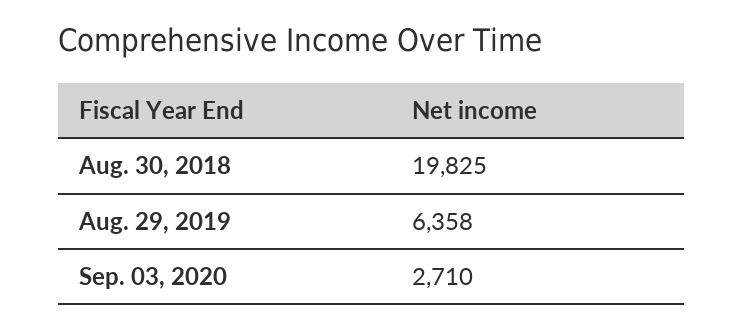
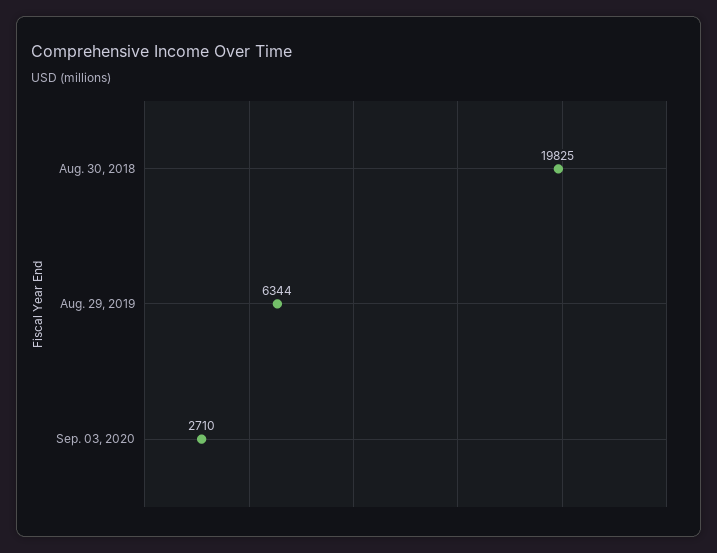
Aug. 29, 2019: 6358 -> 6344

